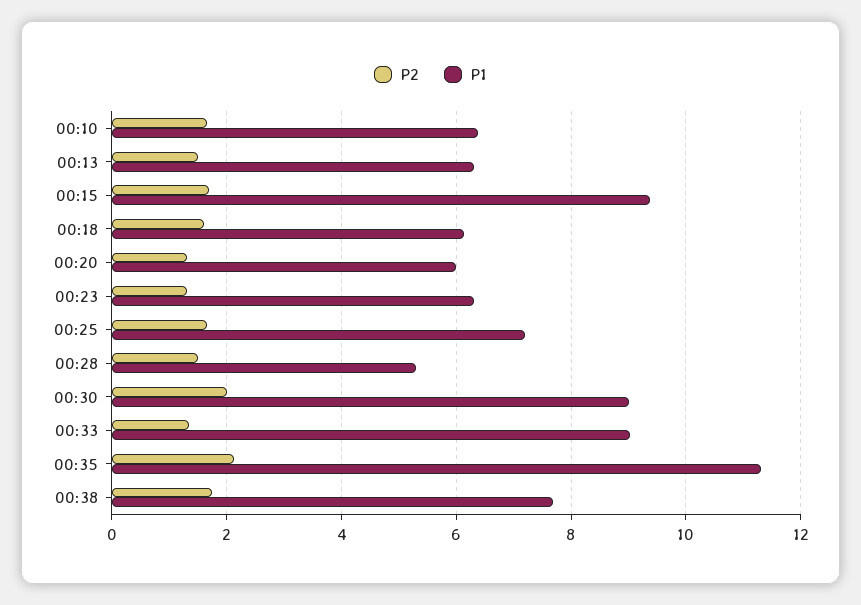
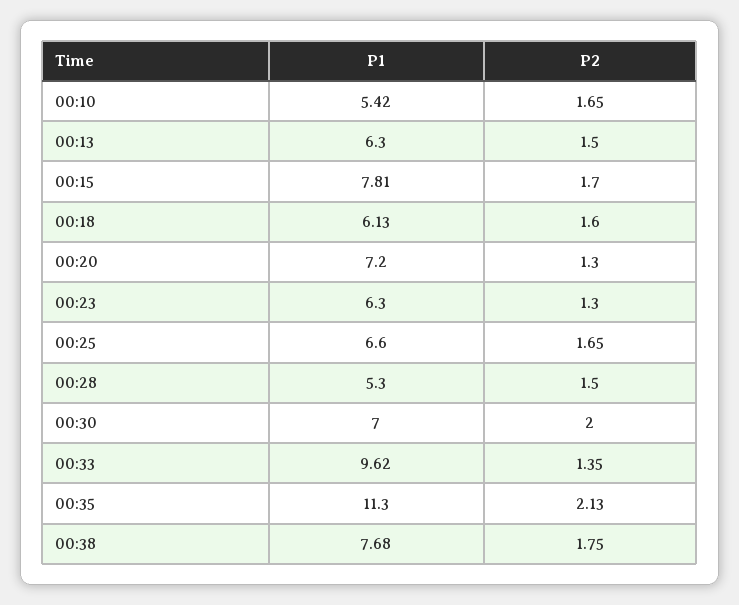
P1, 00:10: 6.4 -> 5.42
P1, 00:15: 9.4 -> 7.81
P1, 00:20: 6 -> 7.2
P1, 00:25: 7.2 -> 6.6
P1, 00:30: 9 -> 7
P1, 00:33: 9 -> 9.62

